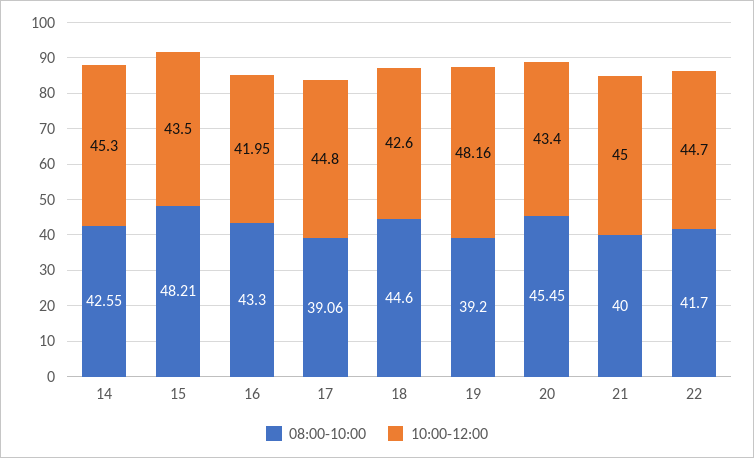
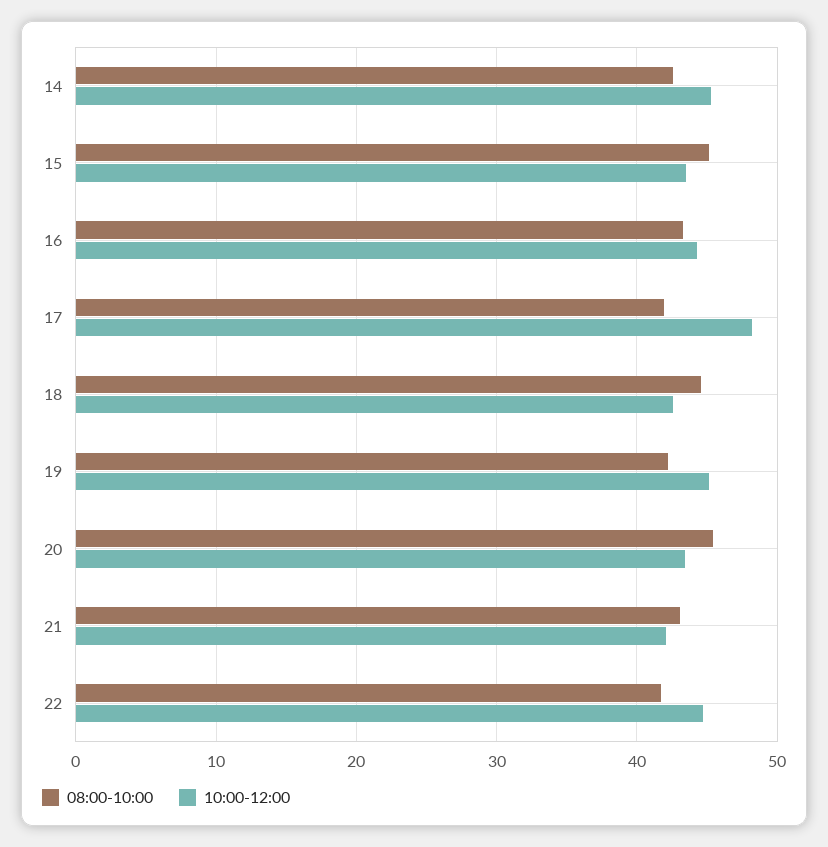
08:00-10:00, 15: 48.21 -> 45
10:00-12:00, 16: 41.95 -> 44
08:00-10:00, 17: 39.06 -> 42
10:00-12:00, 17: 44.8 -> 48
08:00-10:00, 19: 39.2 -> 42
10:00-12:00, 19: 48.16 -> 45
08:00-10:00, 21: 40 -> 43
10:00-12:00, 21: 45 -> 42

